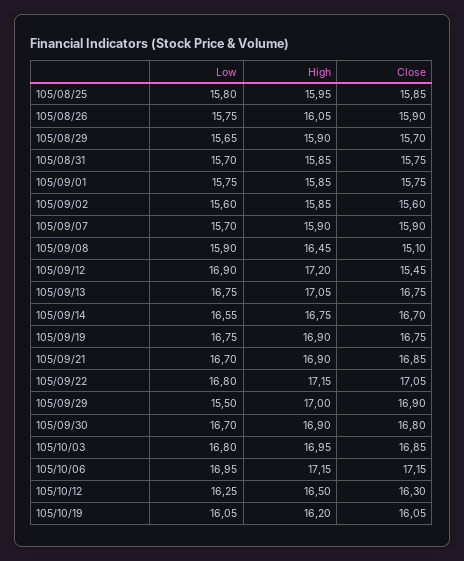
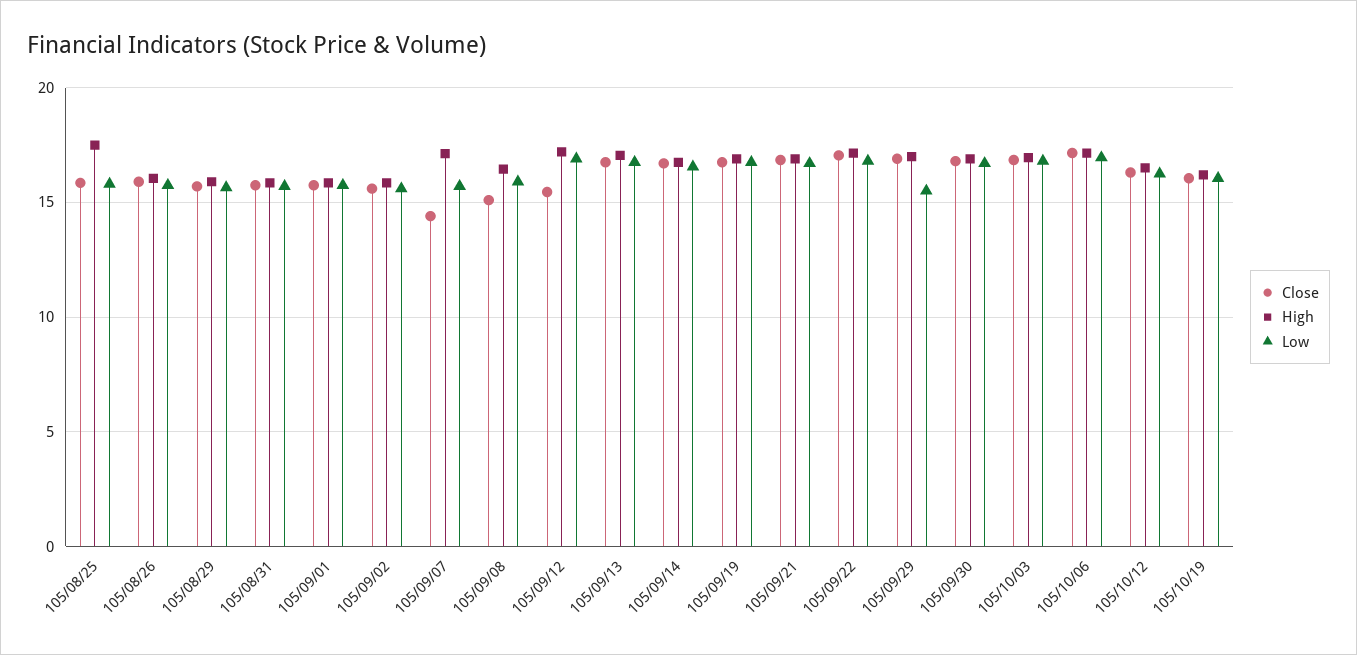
High, 105/08/25: 15.95 -> 17.5
High, 105/09/07: 15.9 -> 17
Close, 105/09/07: 15.9 -> 14.5

